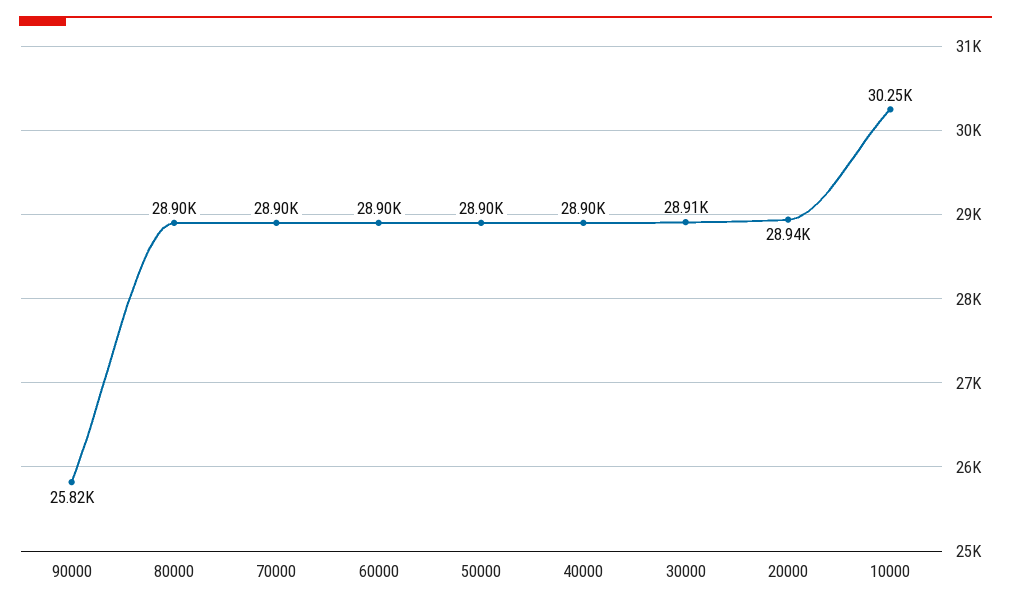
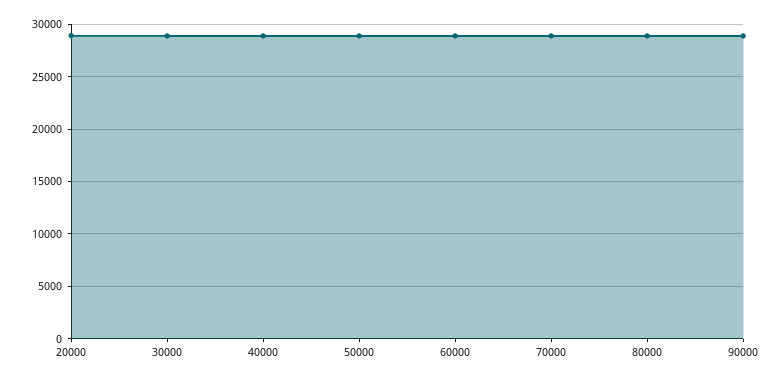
90000: 25820 -> 29000
10000: 30250 -> none

